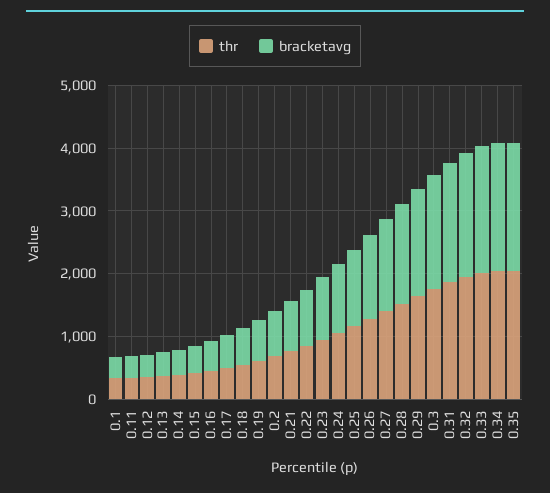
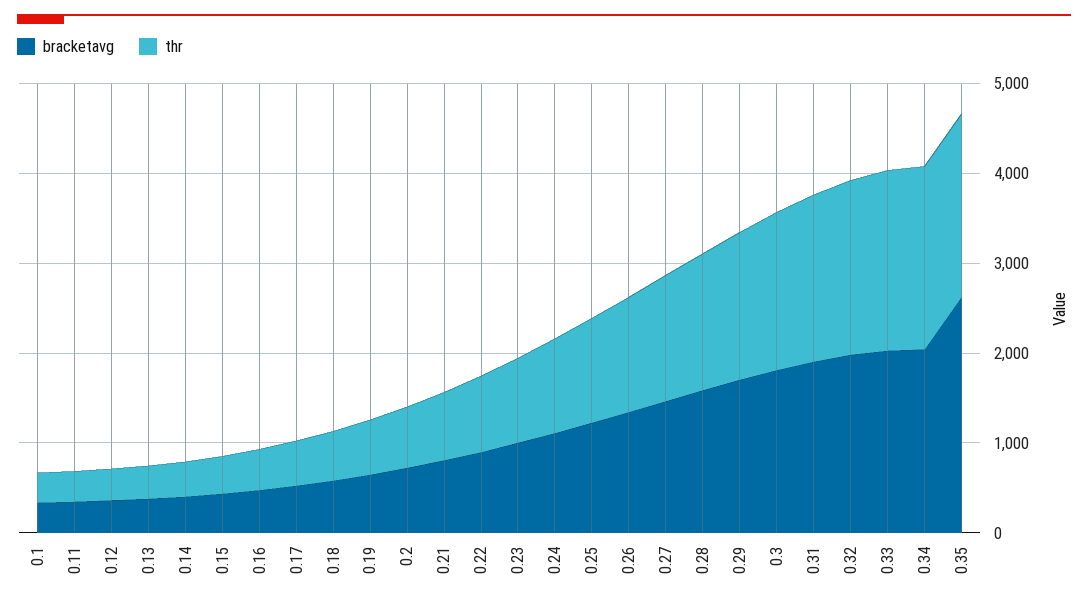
bracketavg, 0.35: 2000 -> 2600

